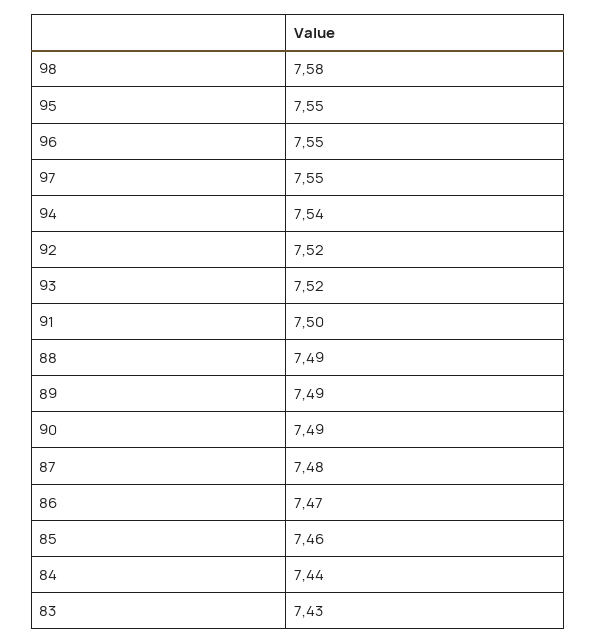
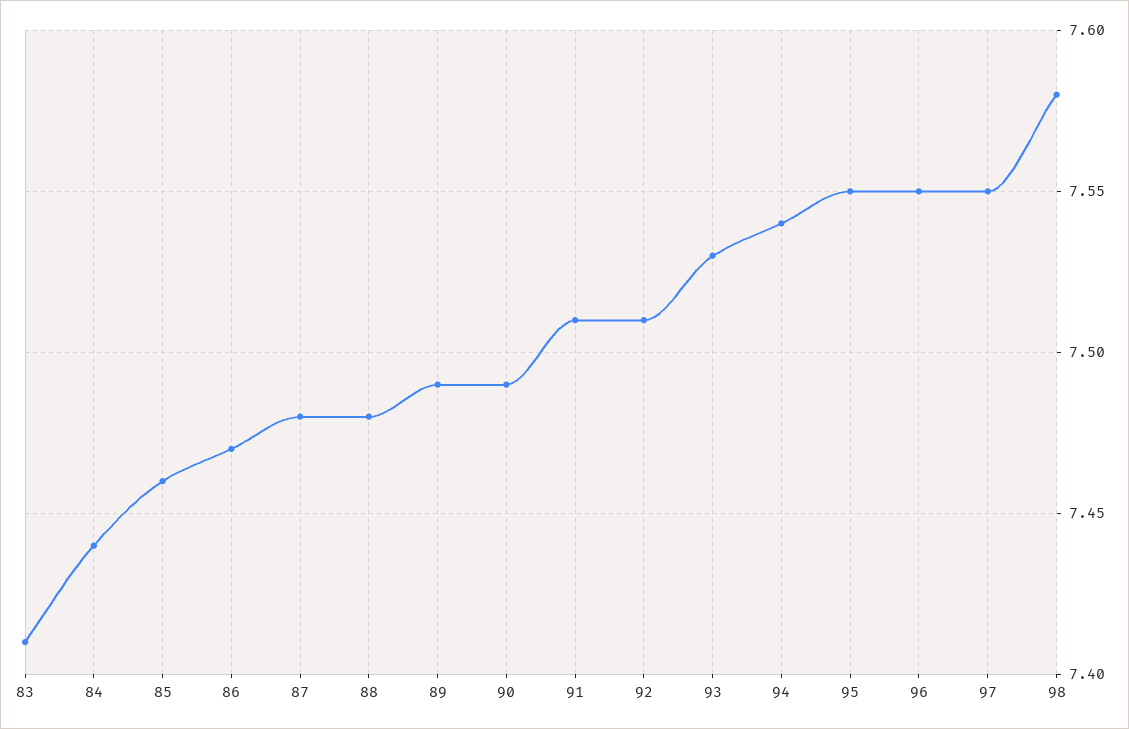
92: 7.52 -> 7.51
93: 7.52 -> 7.53
91: 7.5 -> 7.51
88: 7.49 -> 7.48
83: 7.43 -> 7.41

